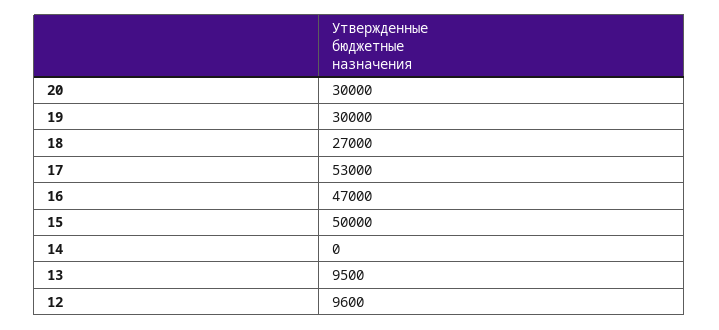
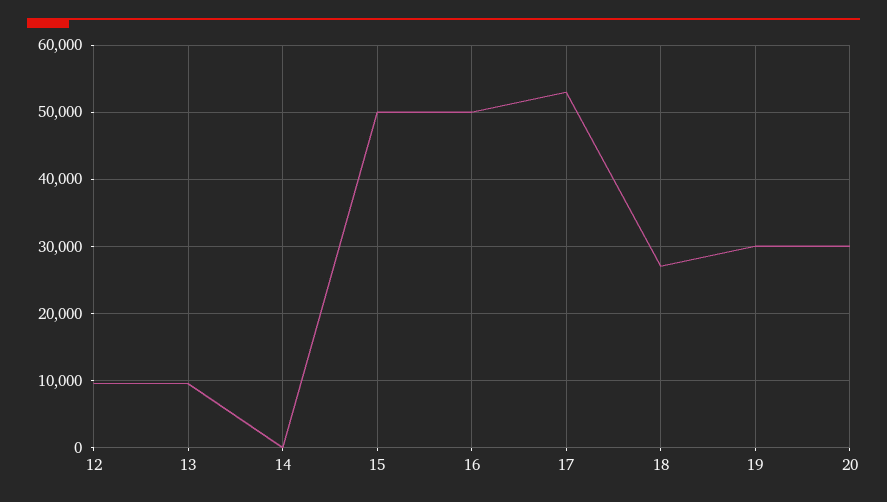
16: 47000 -> 50000

